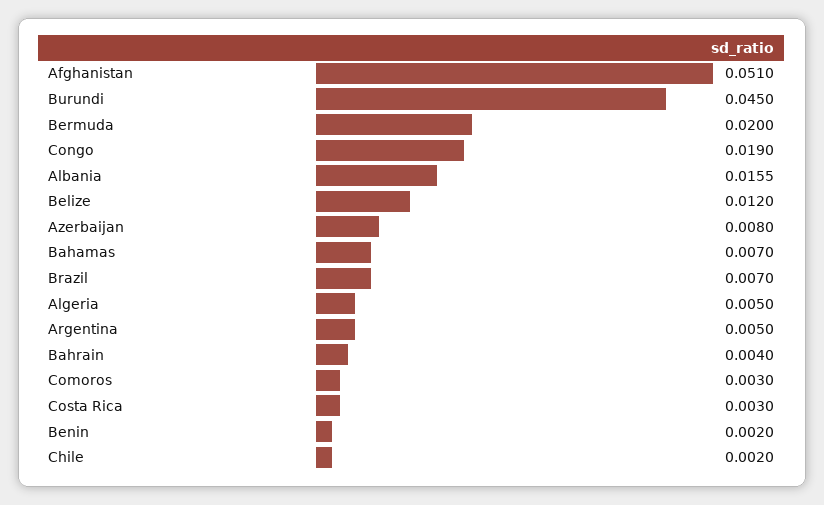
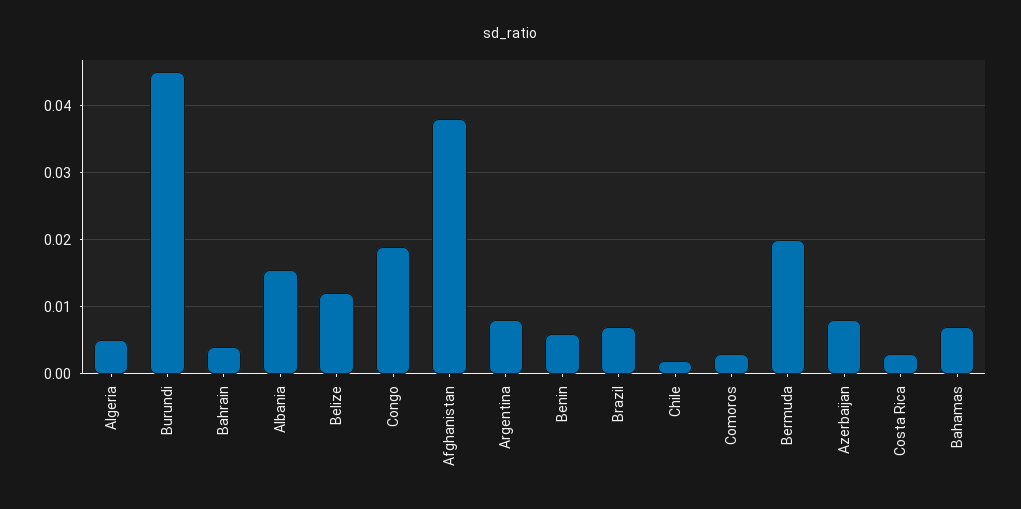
Afghanistan: 0.051 -> 0.038
Argentina: 0.005 -> 0.008
Benin: 0.002 -> 0.006

